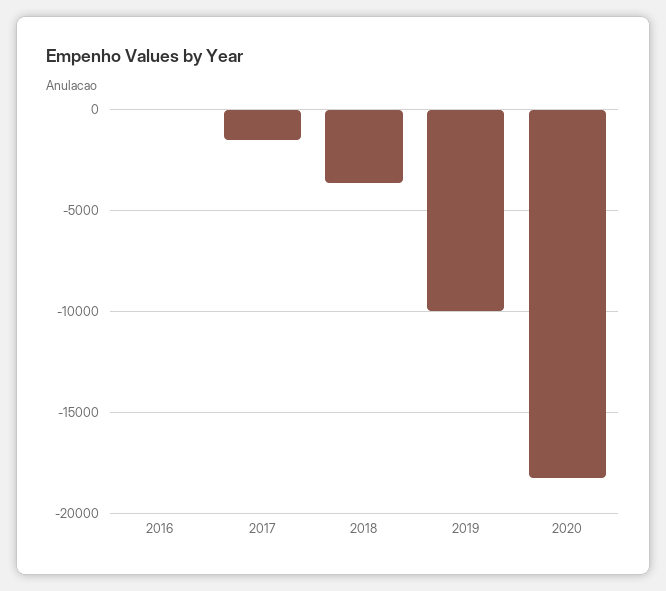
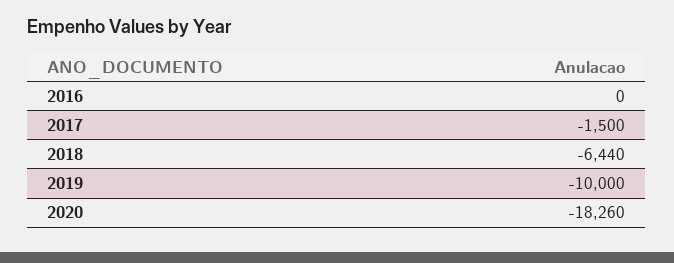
2018: -3500 -> -6440

